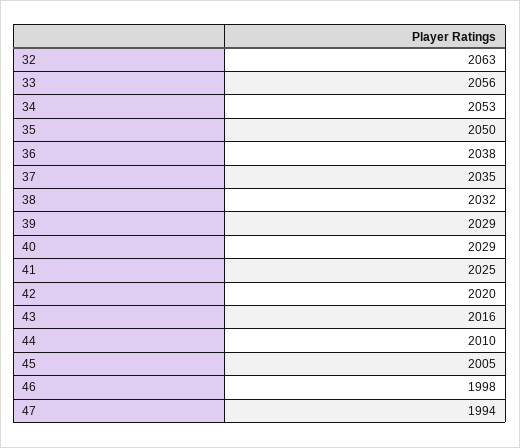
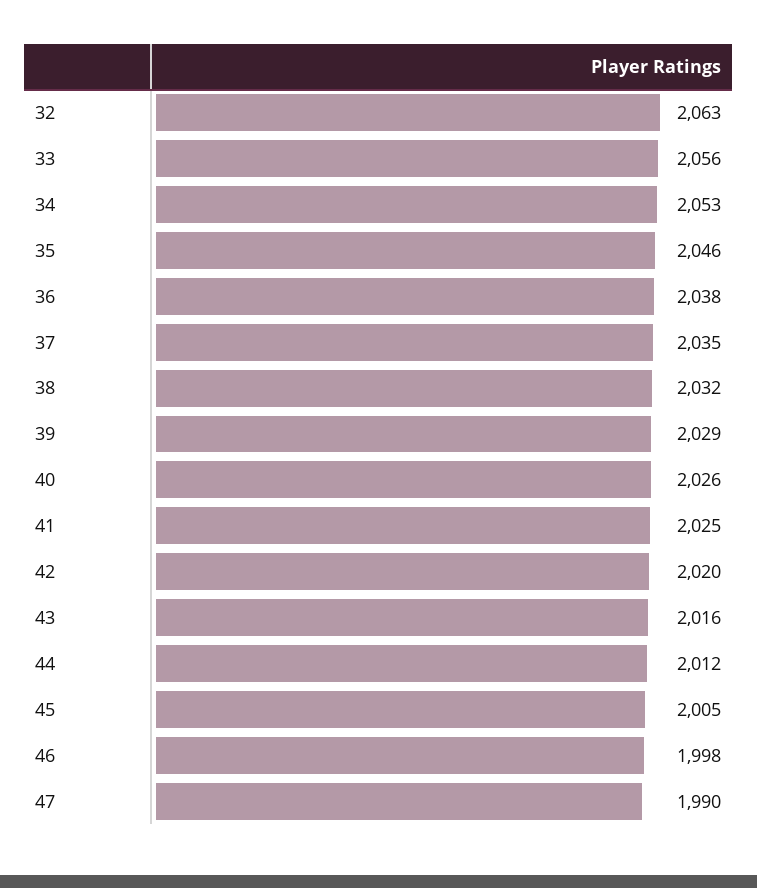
35: 2050 -> 2046
40: 2029 -> 2026
44: 2010 -> 2012
47: 1994 -> 1990

